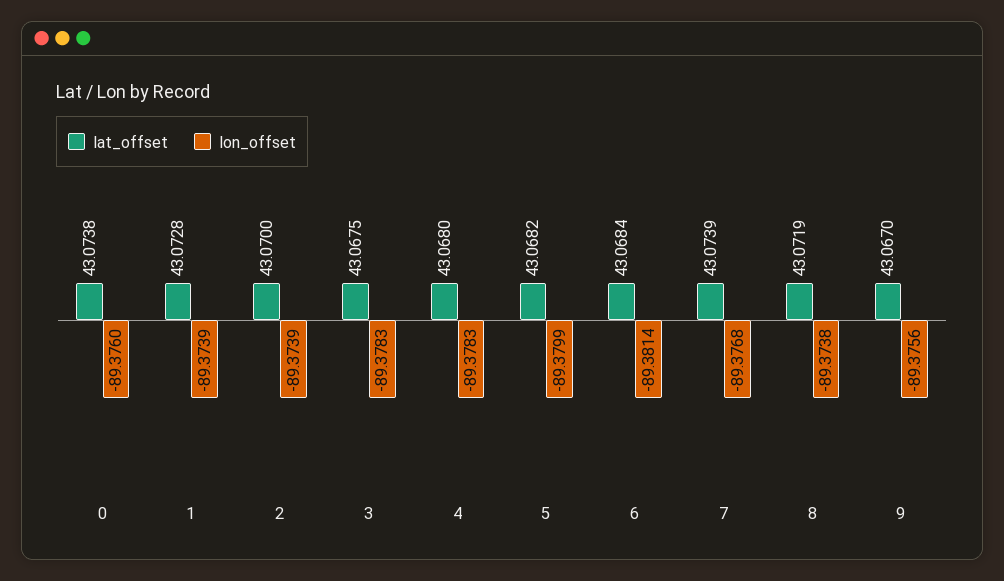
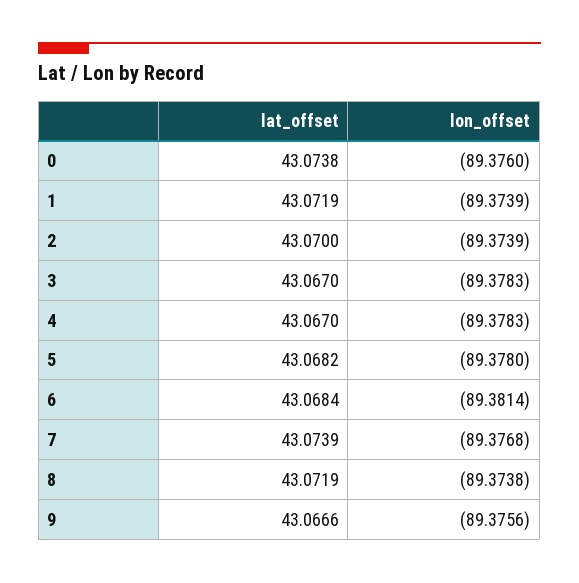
lat_offset, 1: 43.0728 -> 43.0719
lat_offset, 3: 43.0675 -> 43.067
lat_offset, 4: 43.068 -> 43.067
lon_offset, 5: -89.3799 -> -89.378
lat_offset, 9: 43.067 -> 43.0666

